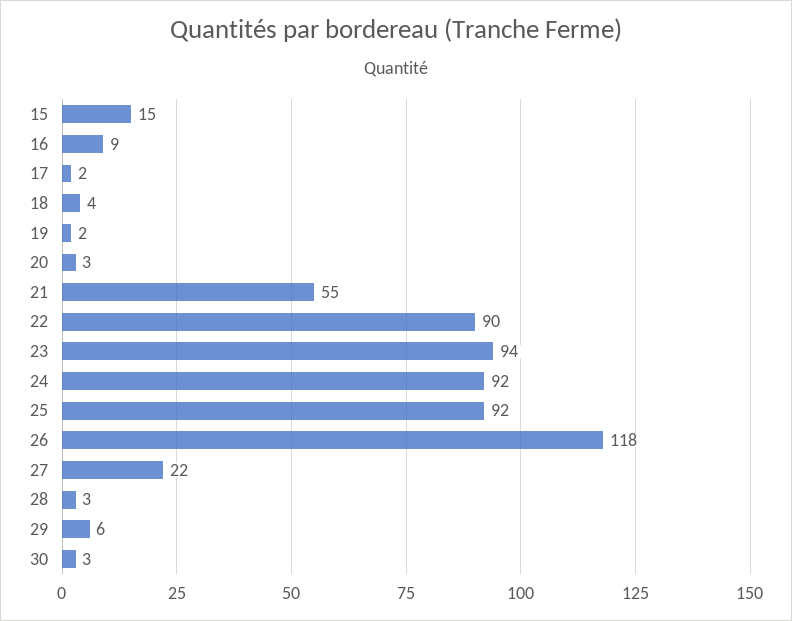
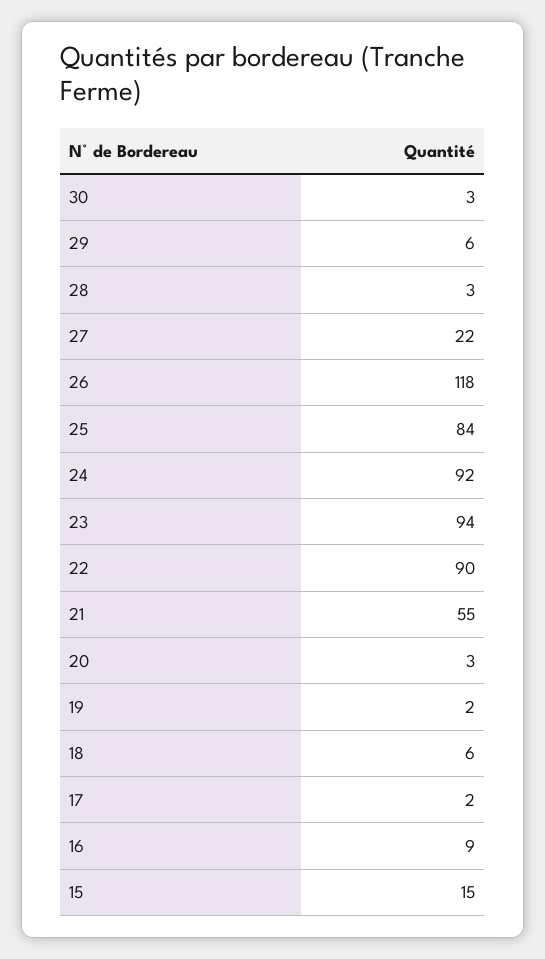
18: 4 -> 6
25: 92 -> 84

